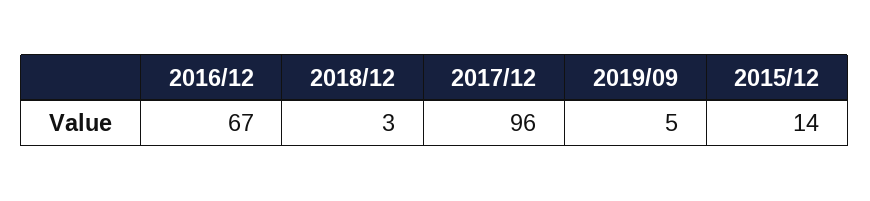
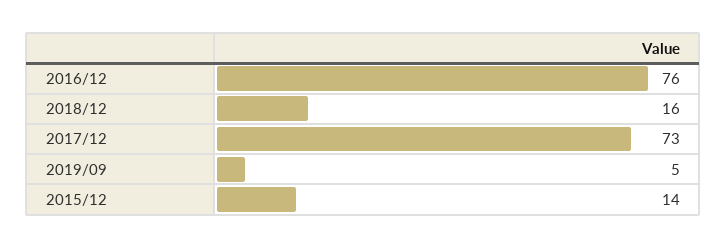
2016/12: 67 -> 76
2018/12: 3 -> 16
2017/12: 96 -> 73

